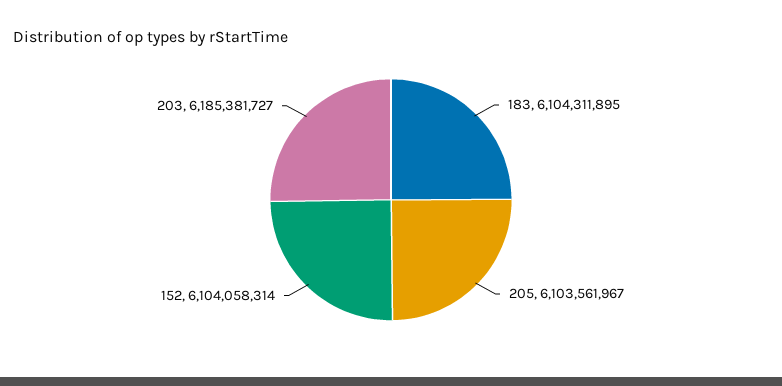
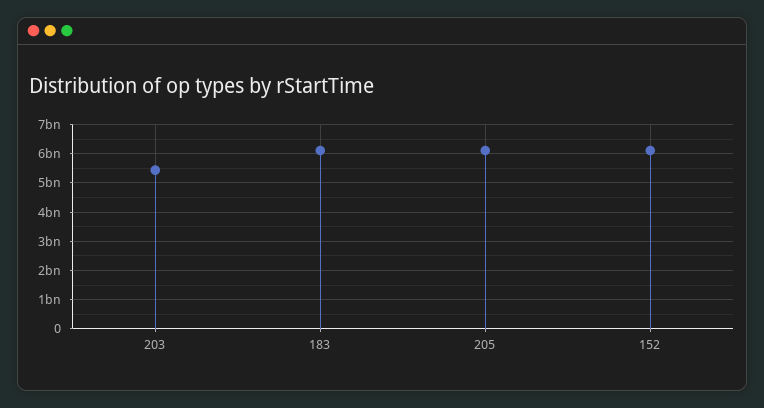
203: 6185381727 -> 5500000000

